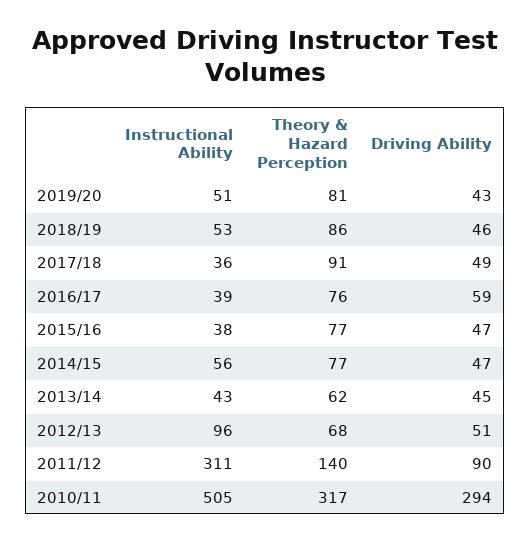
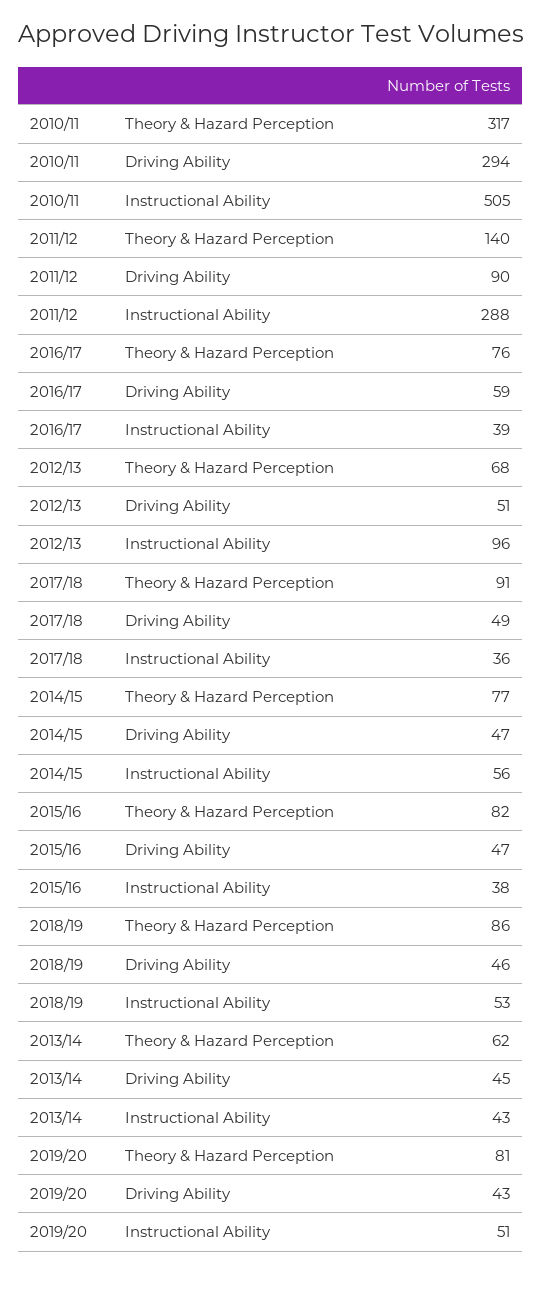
Theory & Hazard Perception, 2015/16: 77 -> 82
Instructional Ability, 2011/12: 311 -> 288

